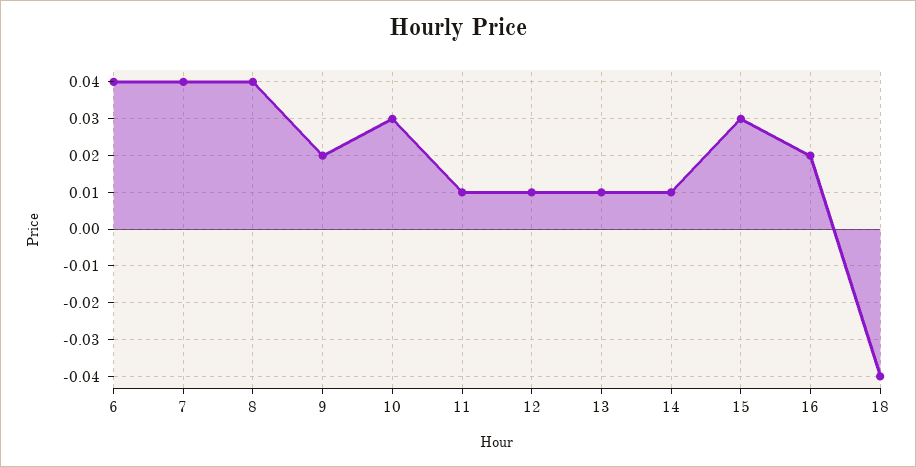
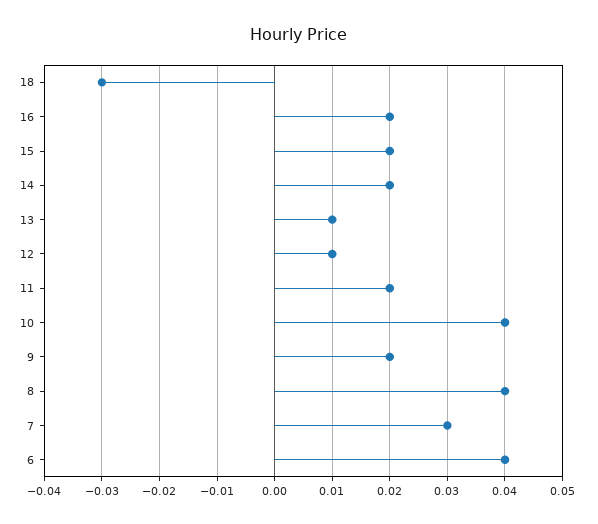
7: 0.04 -> 0.03
10: 0.03 -> 0.04
11: 0.01 -> 0.02
14: 0.01 -> 0.02
15: 0.03 -> 0.02
18: -0.04 -> -0.03

